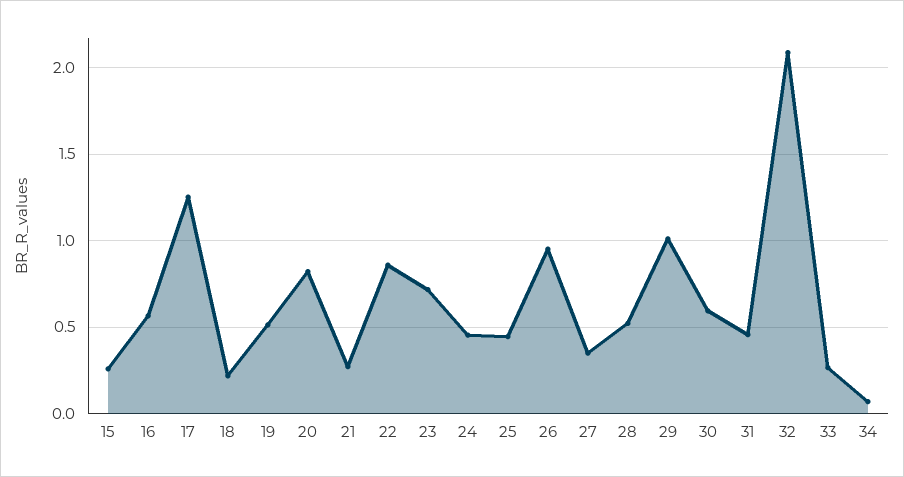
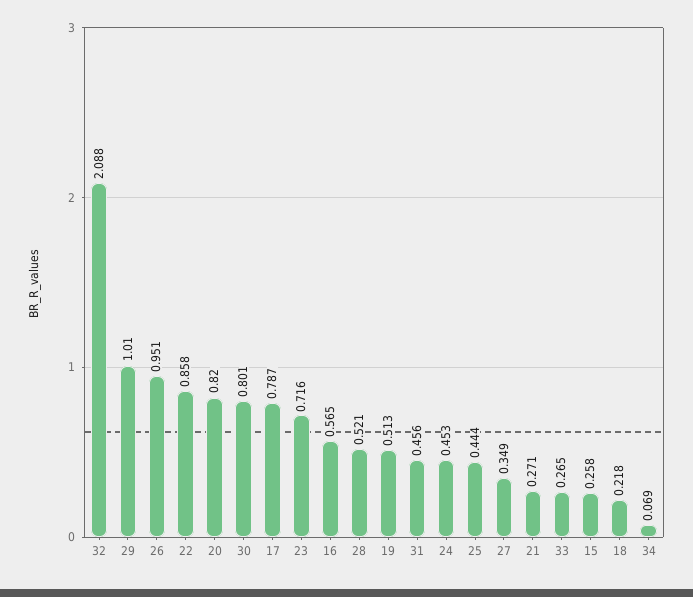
17: 1.25 -> 0.787
30: 0.6 -> 0.801

